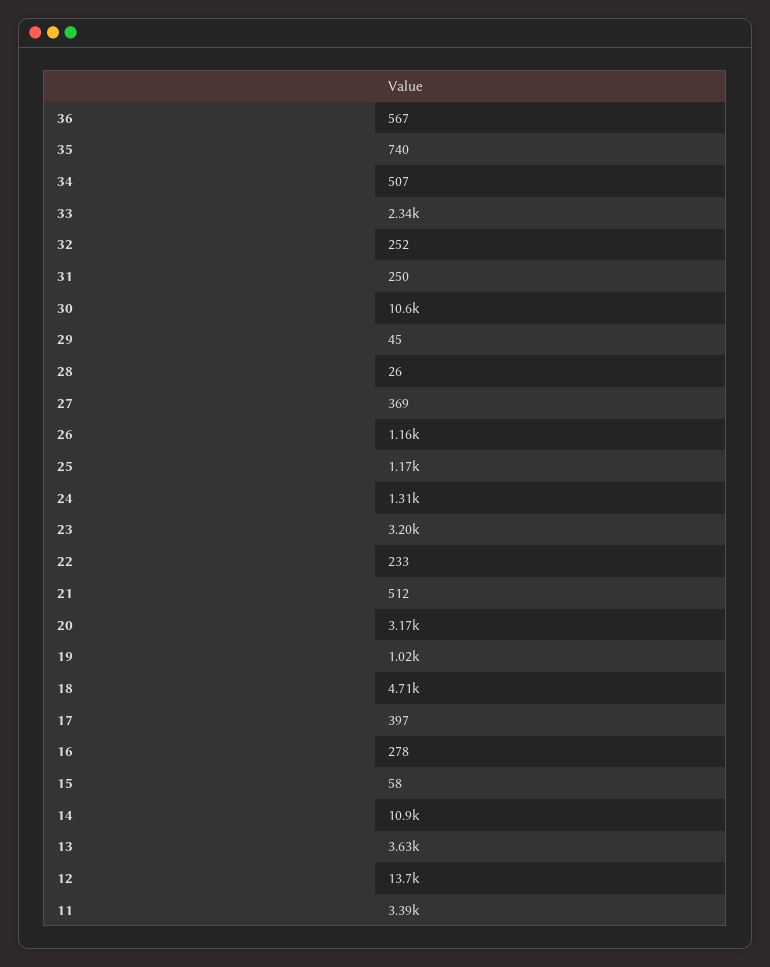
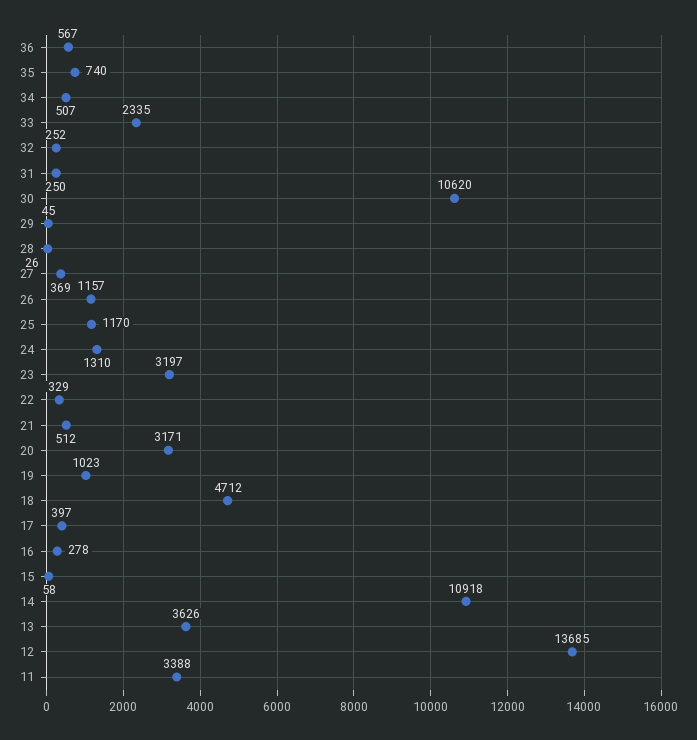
22: 233 -> 329

